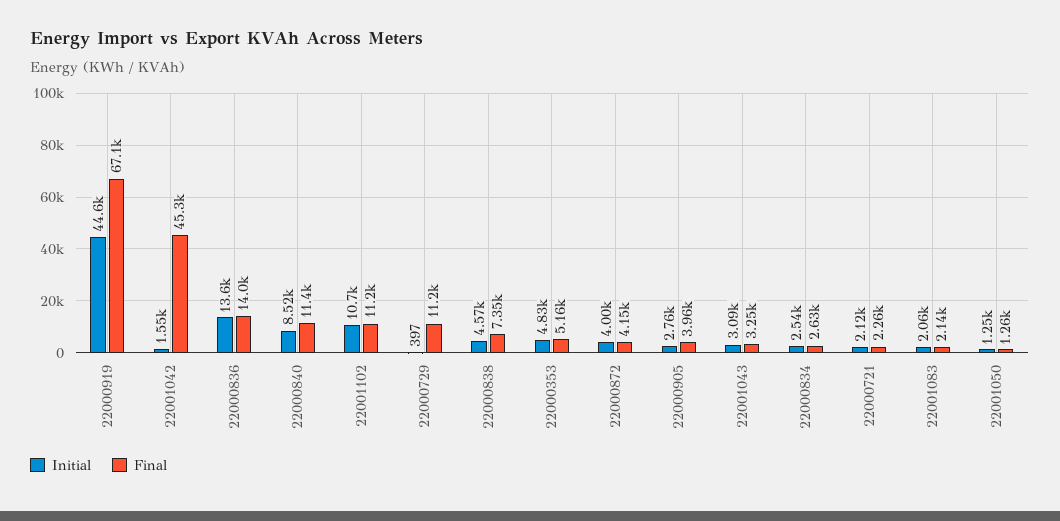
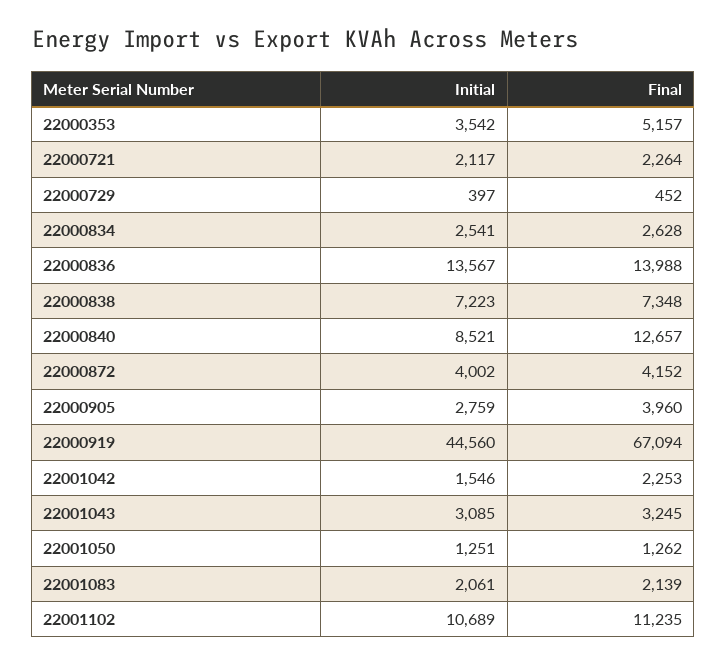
Final, 22001042: 45300 -> 2253
Final, 22000840: 11400 -> 12657
Final, 22000729: 11200 -> 452
Initial, 22000838: 4570 -> 7223
Initial, 22000353: 4830 -> 3542

